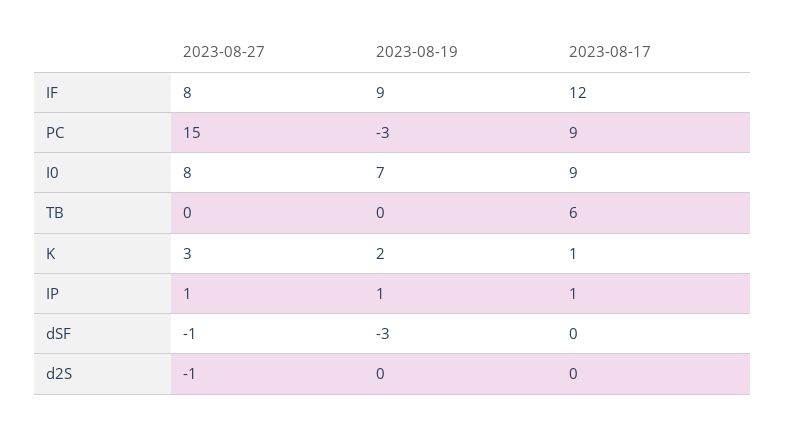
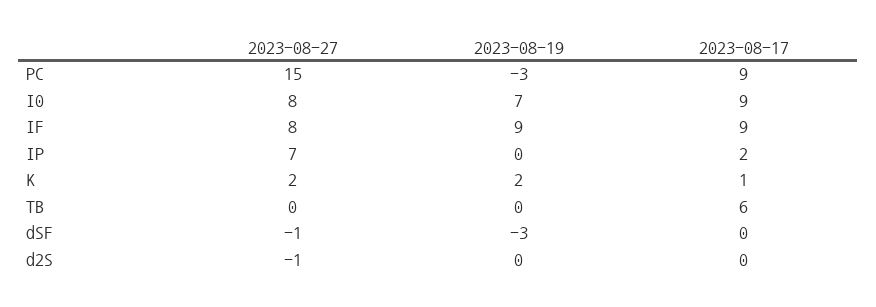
2023-08-17, IF: 12 -> 9
2023-08-27, K: 3 -> 2
2023-08-27, IP: 1 -> 7
2023-08-19, IP: 1 -> 0
2023-08-17, IP: 1 -> 2

